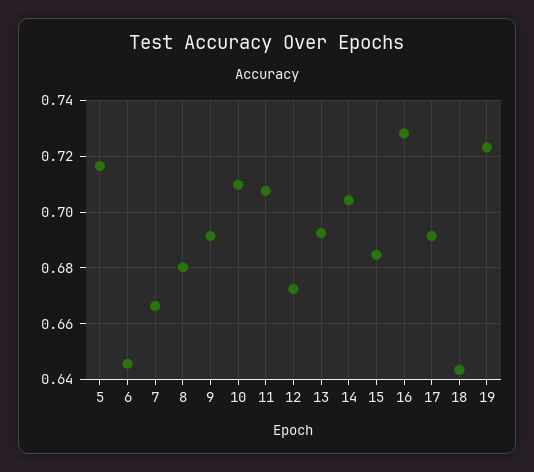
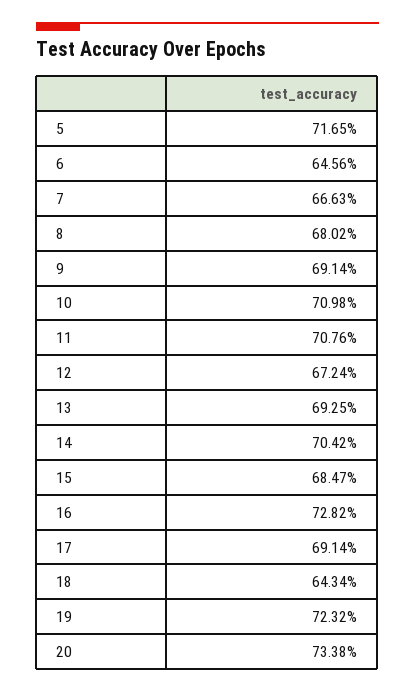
20: none -> 0.7338

